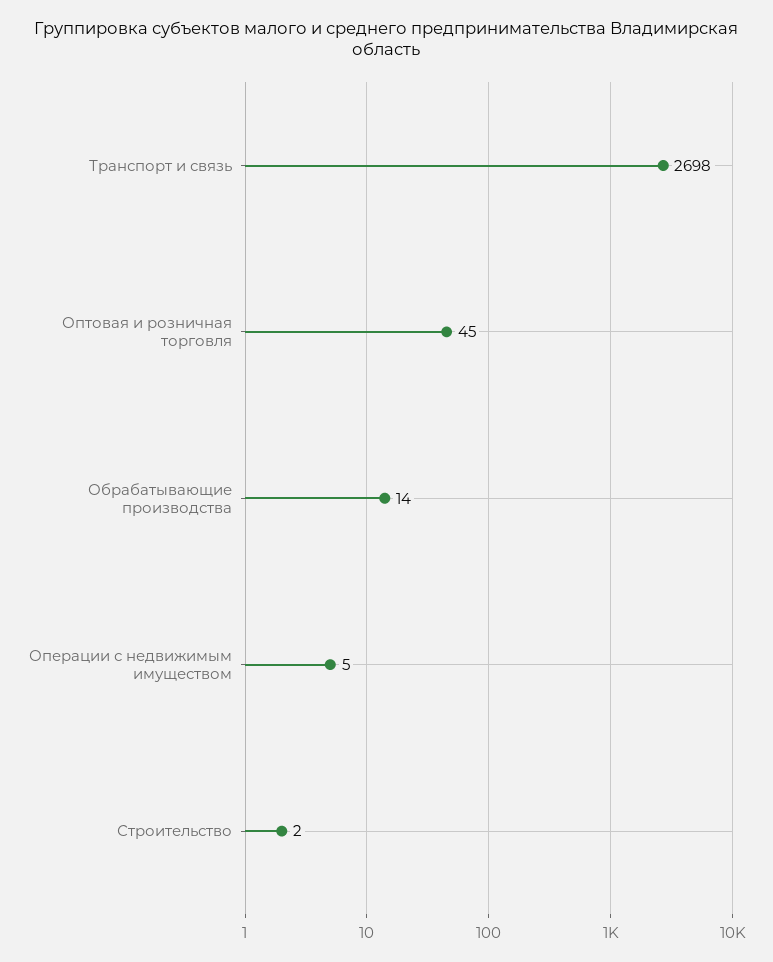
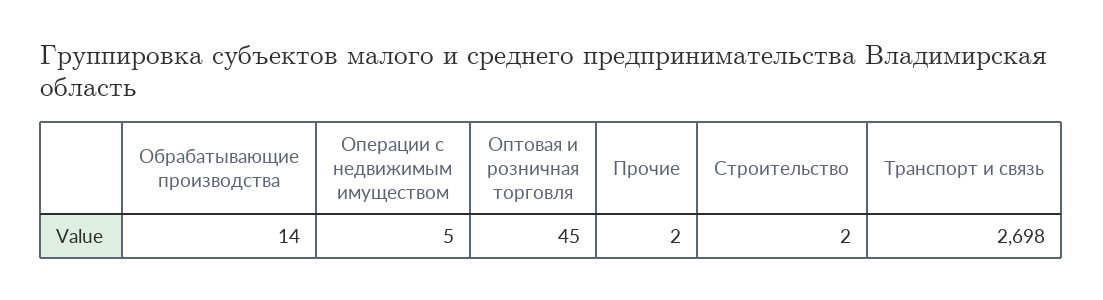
Прочие: none -> 2

